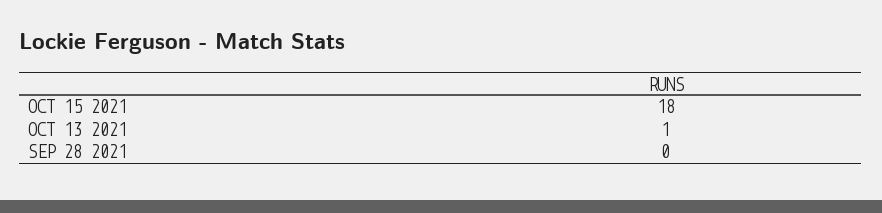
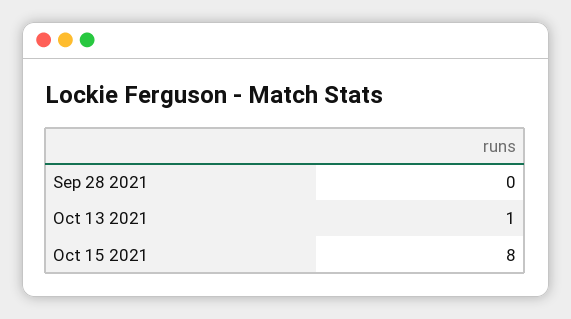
OCT 15 2021: 18 -> 8

